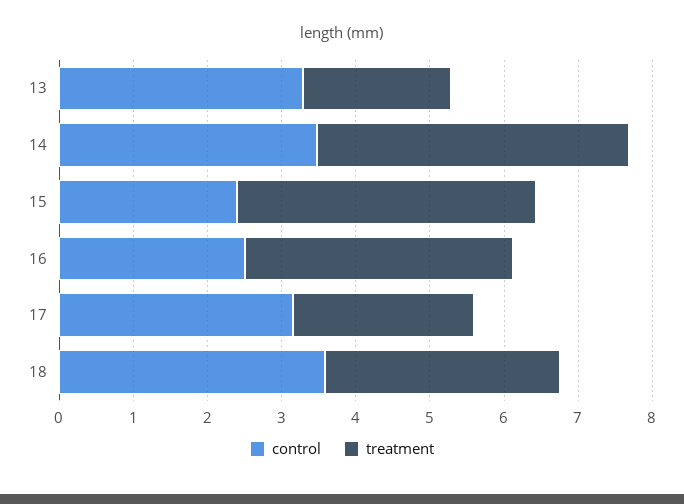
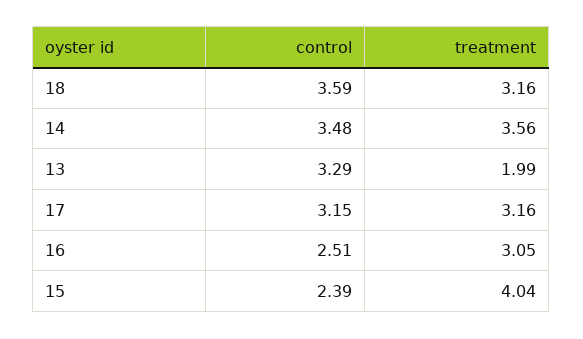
treatment, 14: 4.2 -> 3.56
treatment, 16: 3.6 -> 3.05
treatment, 17: 2.4 -> 3.16

